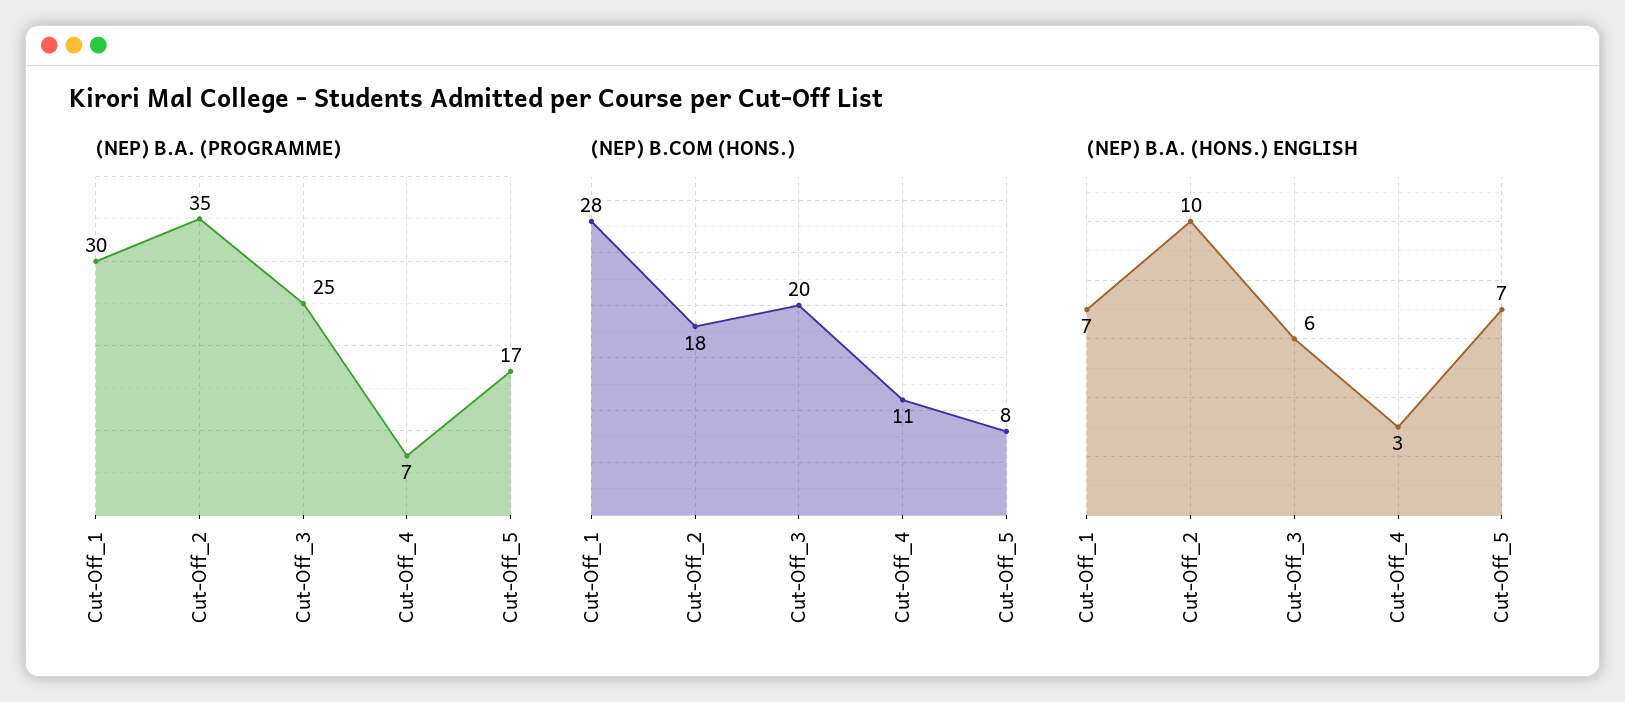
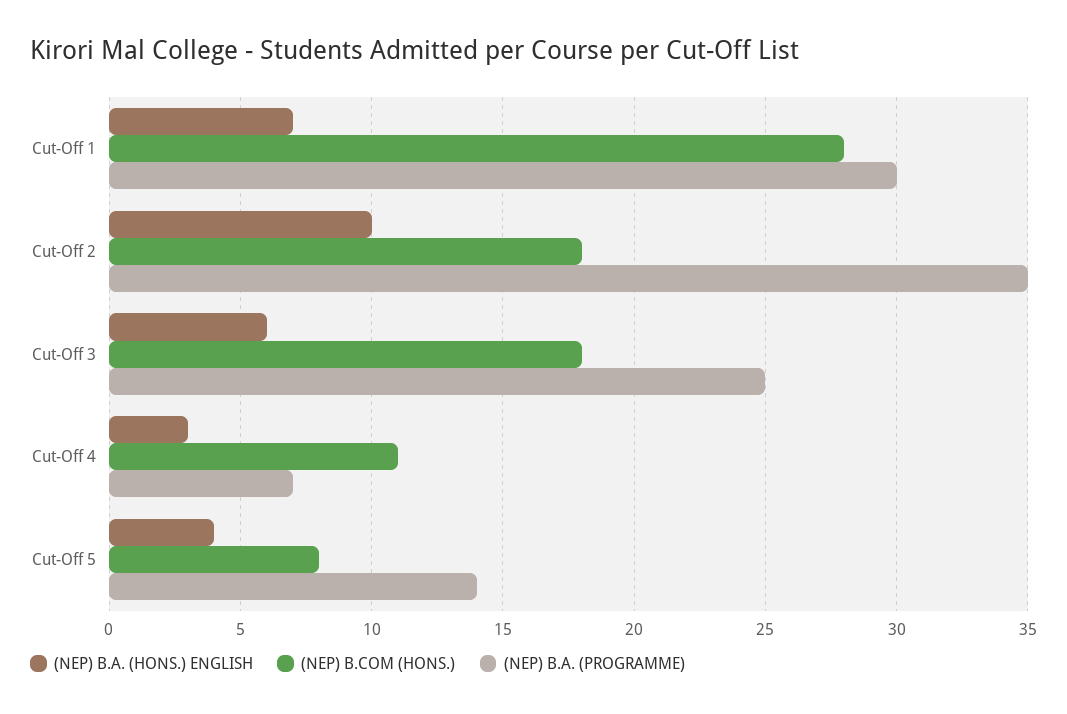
(NEP) B.A. (PROGRAMME), Cut-Off_5: 17 -> 14
(NEP) B.COM (HONS.), Cut-Off_3: 20 -> 18
(NEP) B.A. (HONS.) ENGLISH, Cut-Off_5: 7 -> 4

